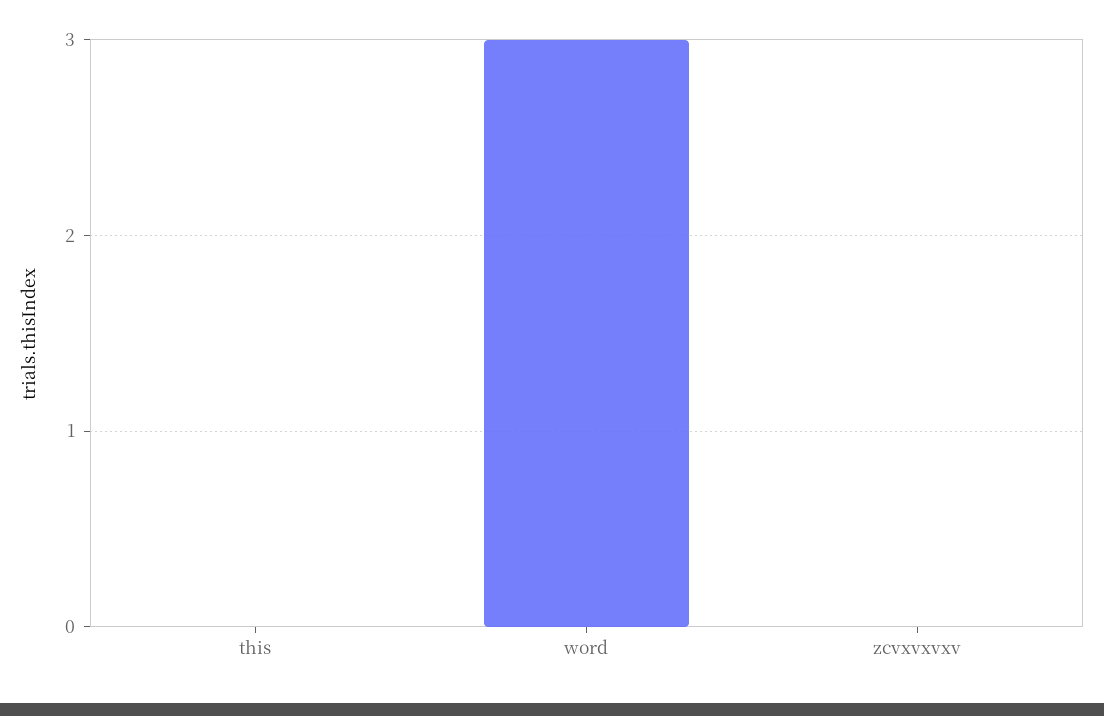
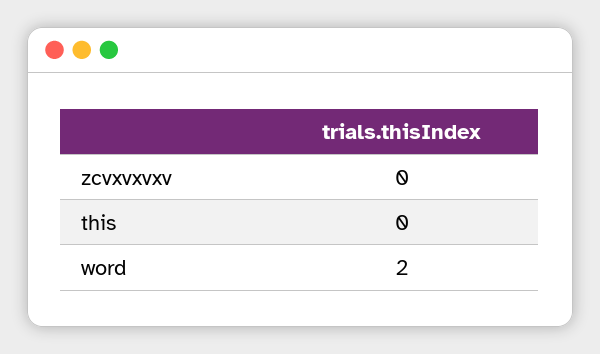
word: 3 -> 2

